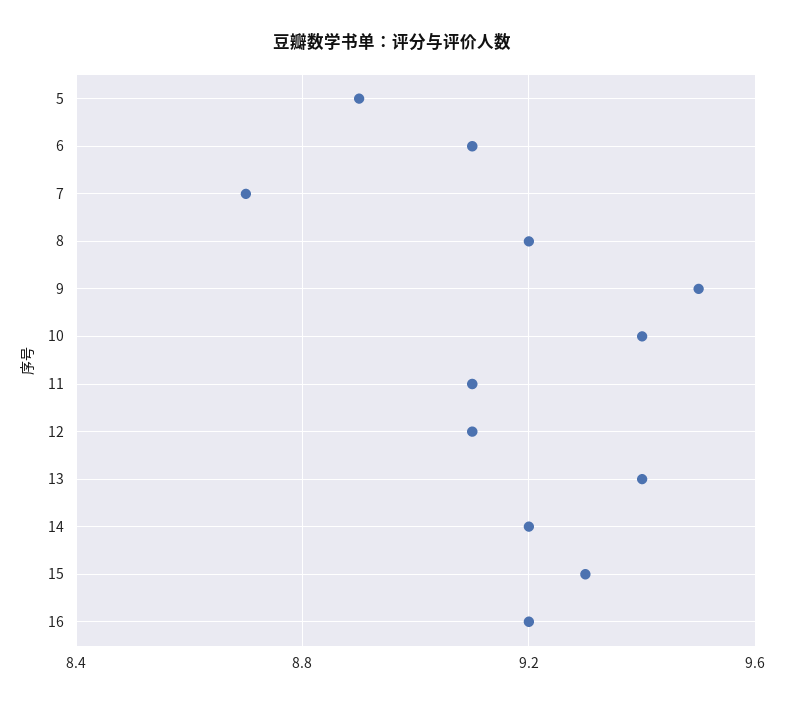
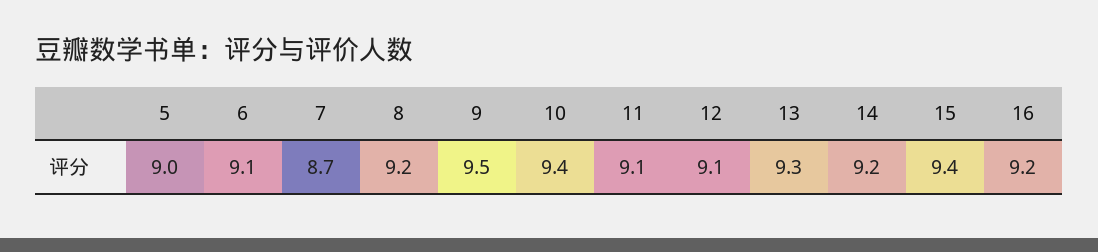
5: 8.9 -> 9
13: 9.4 -> 9.3
15: 9.3 -> 9.4

